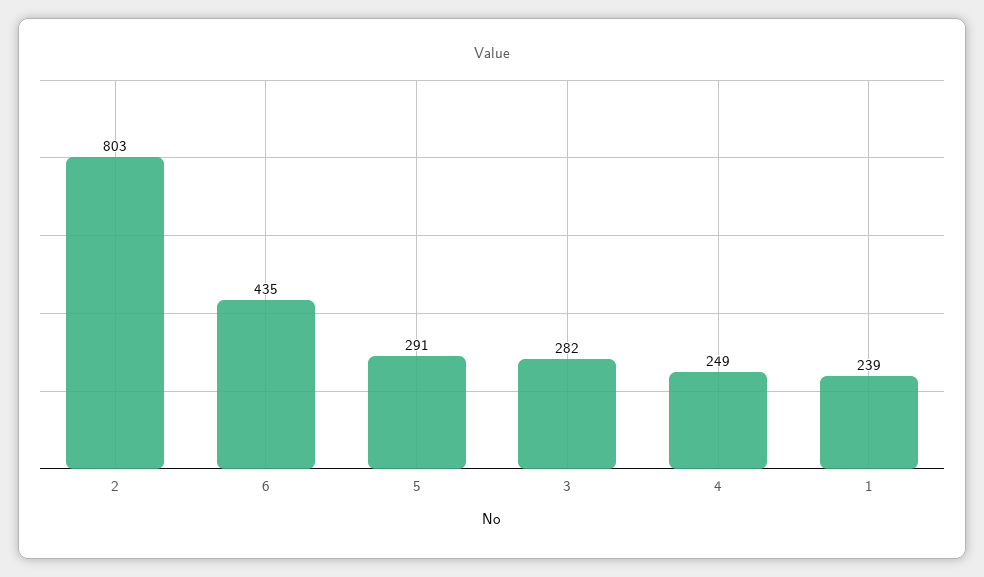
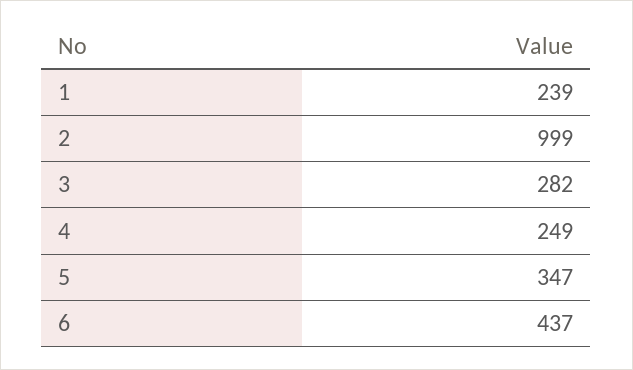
2: 803 -> 999
6: 435 -> 437
5: 291 -> 347

